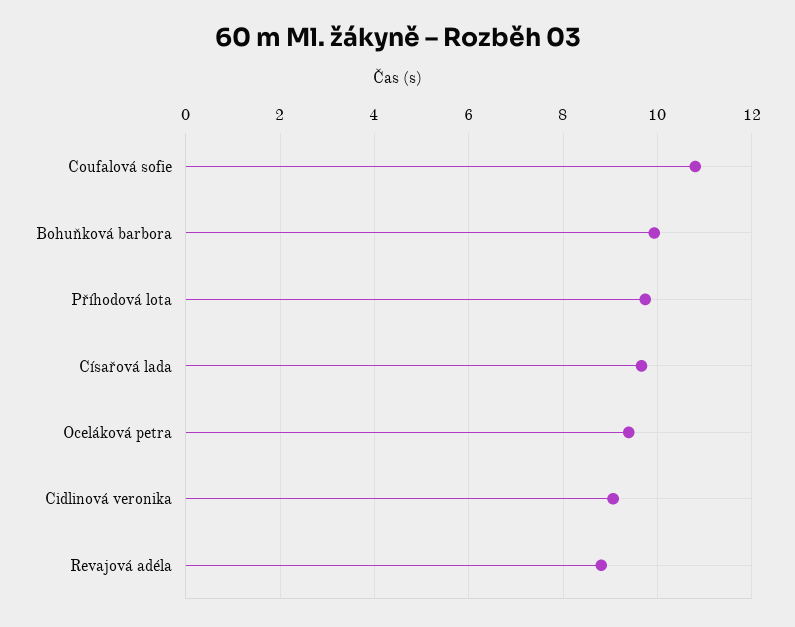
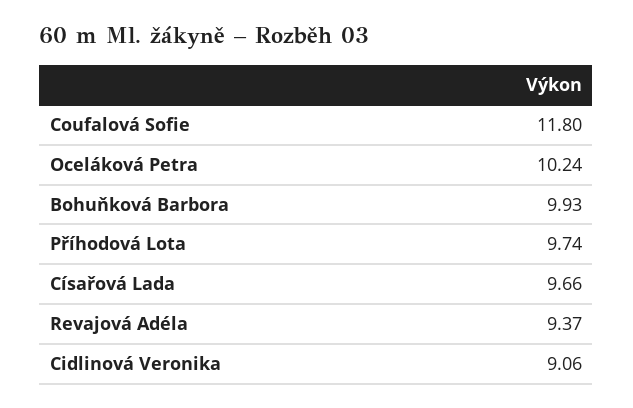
Coufalová sofie: 10.8 -> 11.8
Oceláková petra: 9.4 -> 10.24
Revajová adéla: 8.8 -> 9.37

